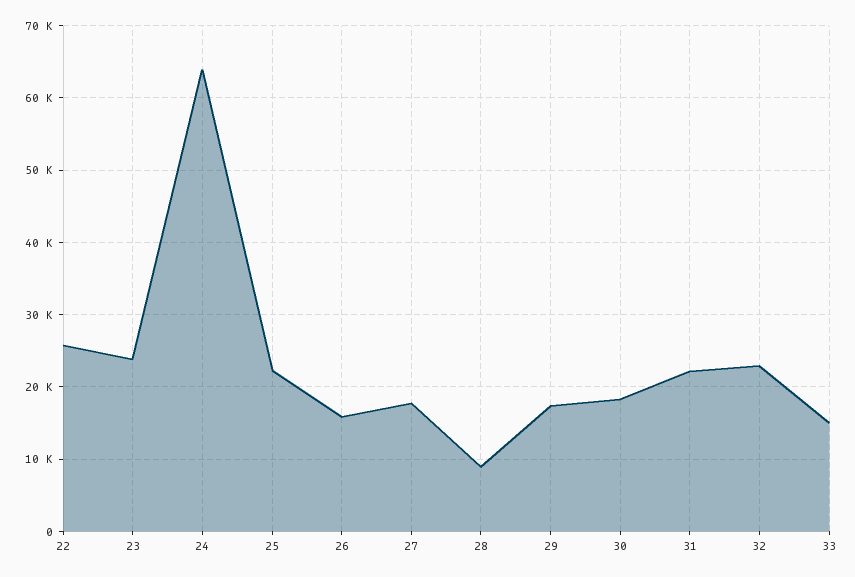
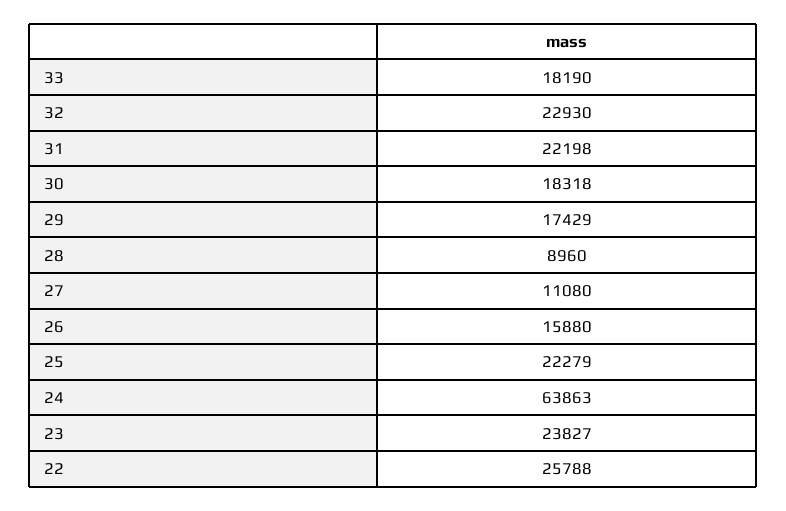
27: 18000 -> 11080
33: 15000 -> 18190

